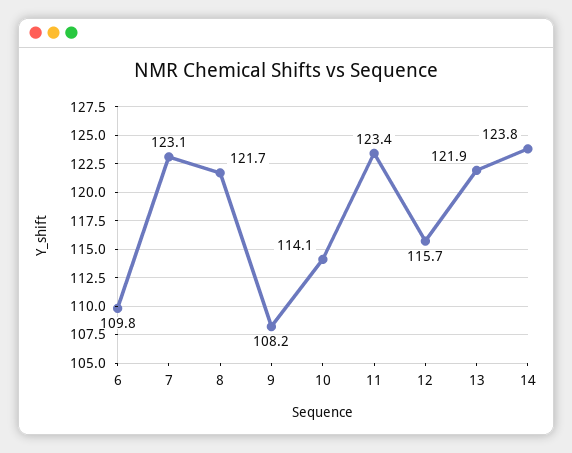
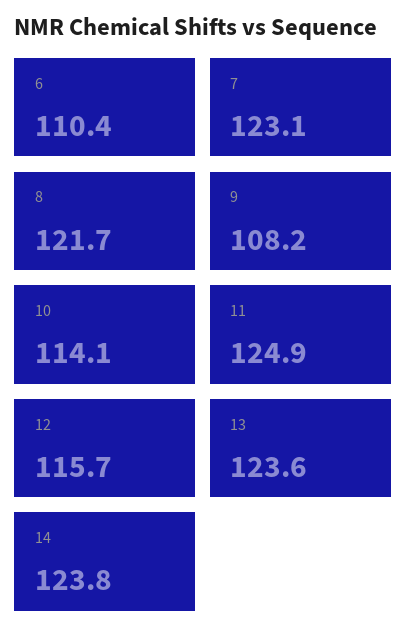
6: 109.8 -> 110.4
11: 123.4 -> 124.9
13: 121.9 -> 123.6

